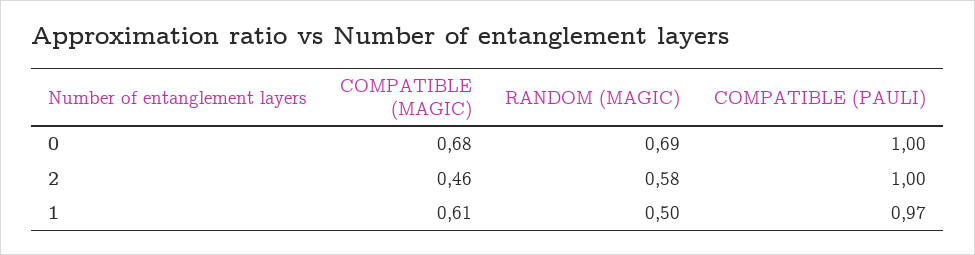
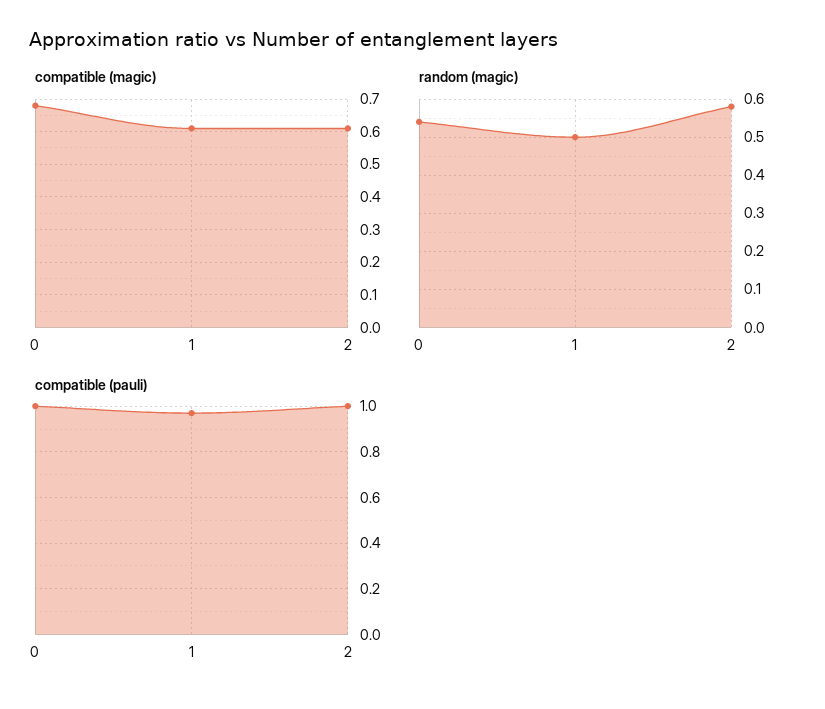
RANDOM (MAGIC), 0: 0.69 -> 0.55
COMPATIBLE (MAGIC), 2: 0.46 -> 0.6

